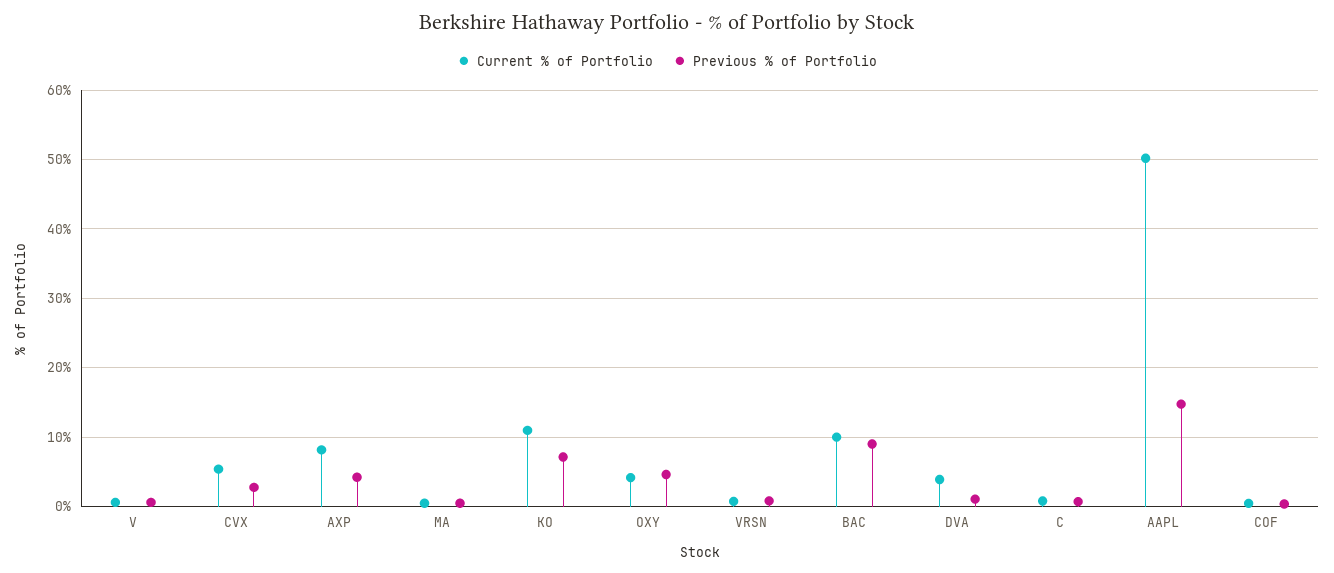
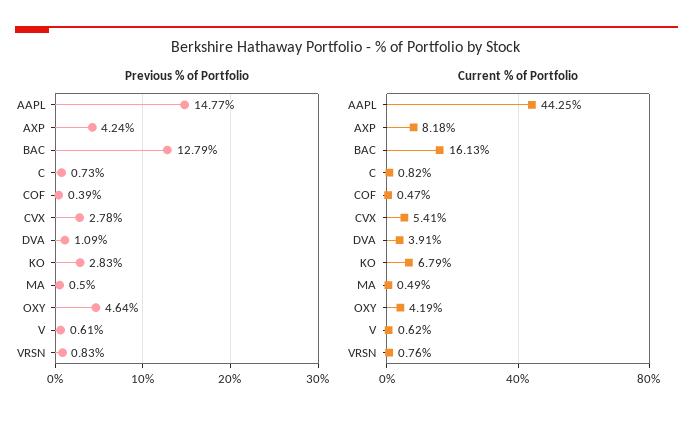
Current % of Portfolio, KO: 11 -> 6.79
Previous % of Portfolio, KO: 7 -> 2.83
Current % of Portfolio, BAC: 10 -> 16.13
Previous % of Portfolio, BAC: 9 -> 12.79
Current % of Portfolio, AAPL: 50 -> 44.25

